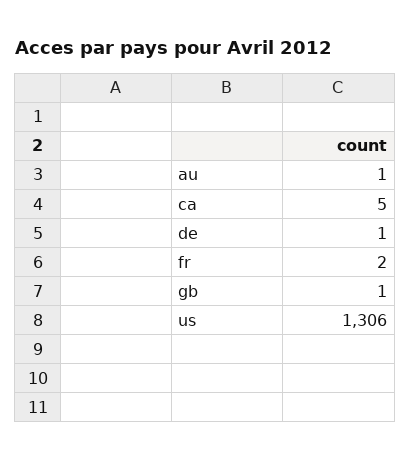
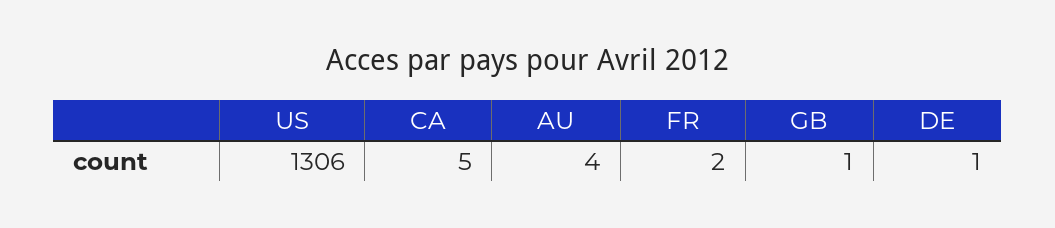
au: 1 -> 4

